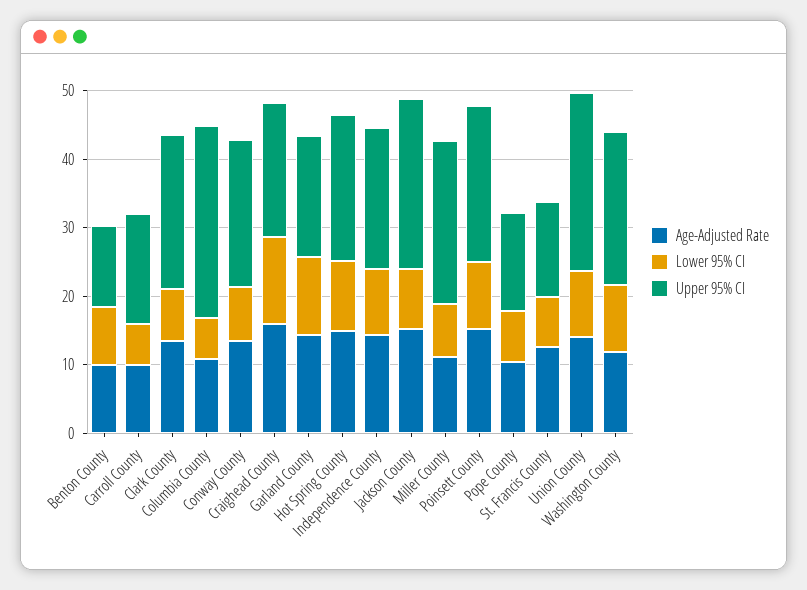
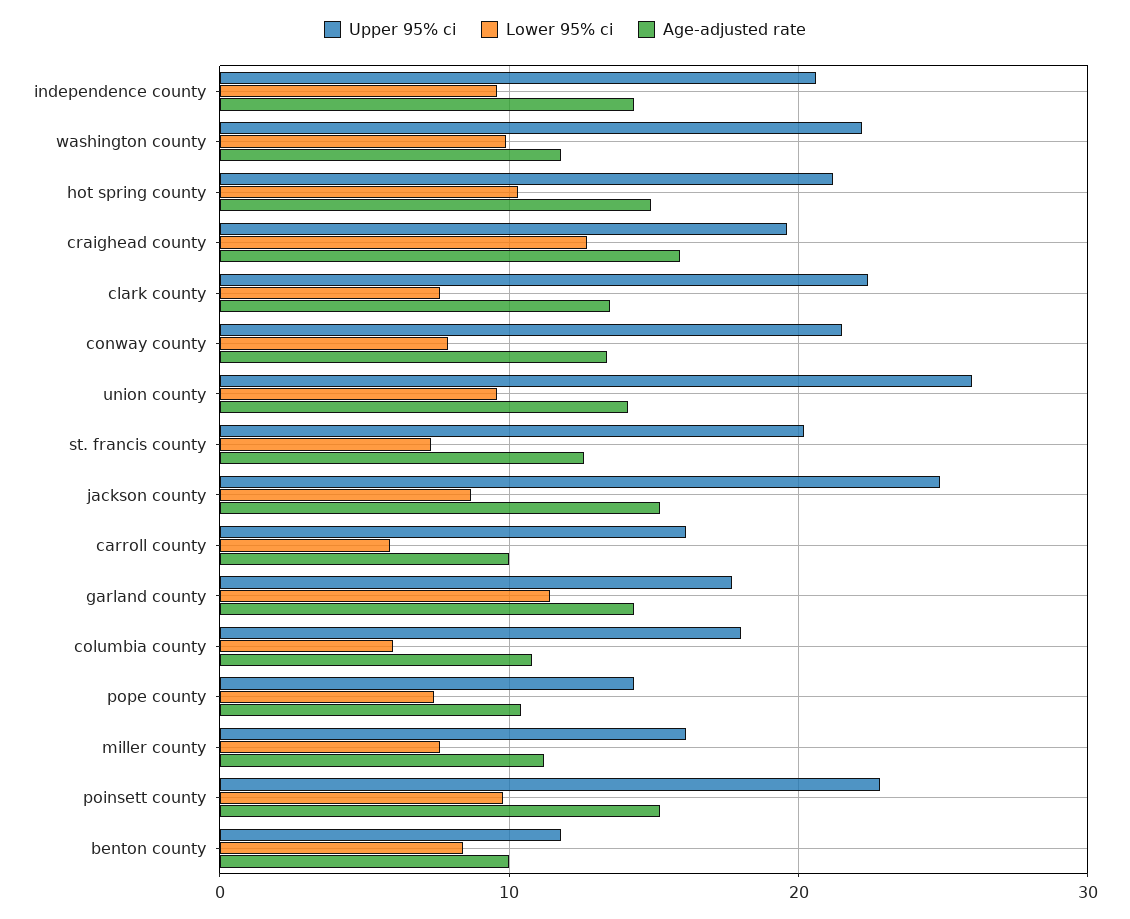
Upper 95% CI, Columbia County: 28 -> 18
Upper 95% CI, Miller County: 24 -> 16
Upper 95% CI, St. Francis County: 14 -> 20

